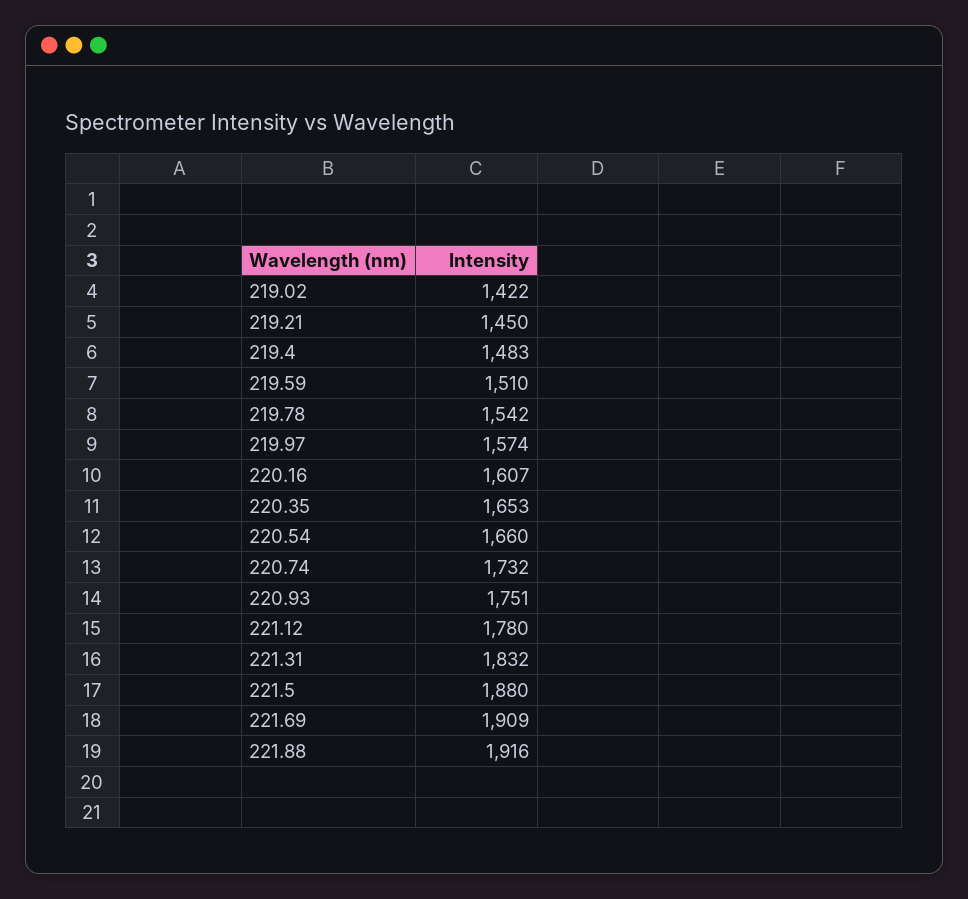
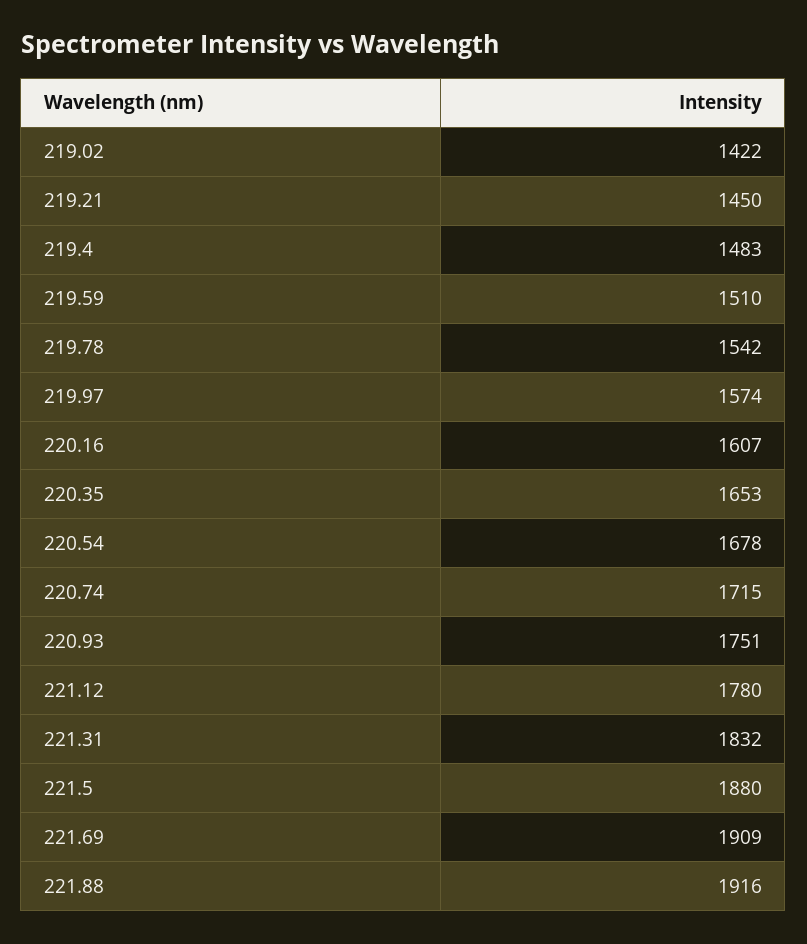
220.54: 1660 -> 1678
220.74: 1732 -> 1715

